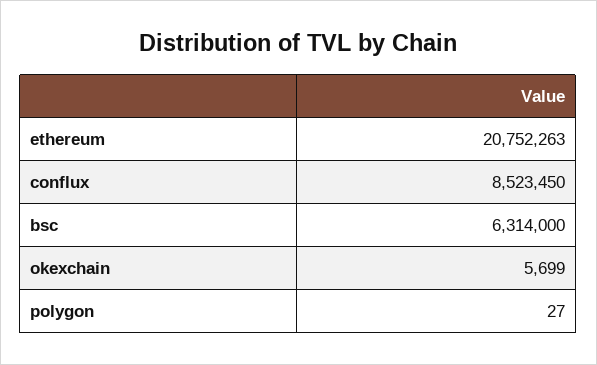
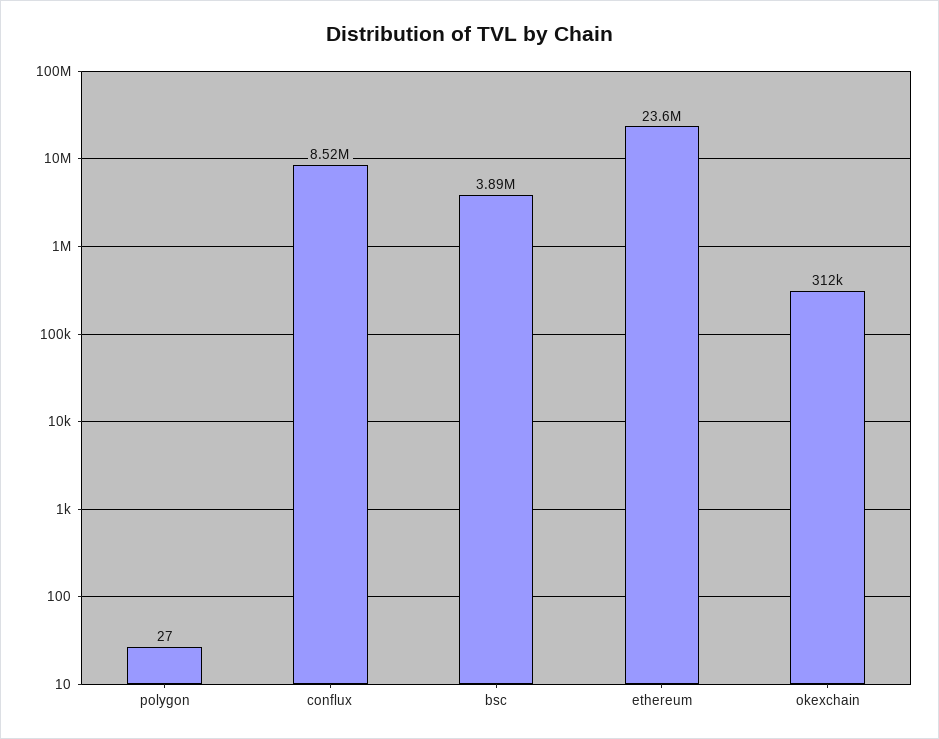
ethereum: 20752263 -> 23600000
bsc: 6314000 -> 3890000
okexchain: 5699 -> 312000

